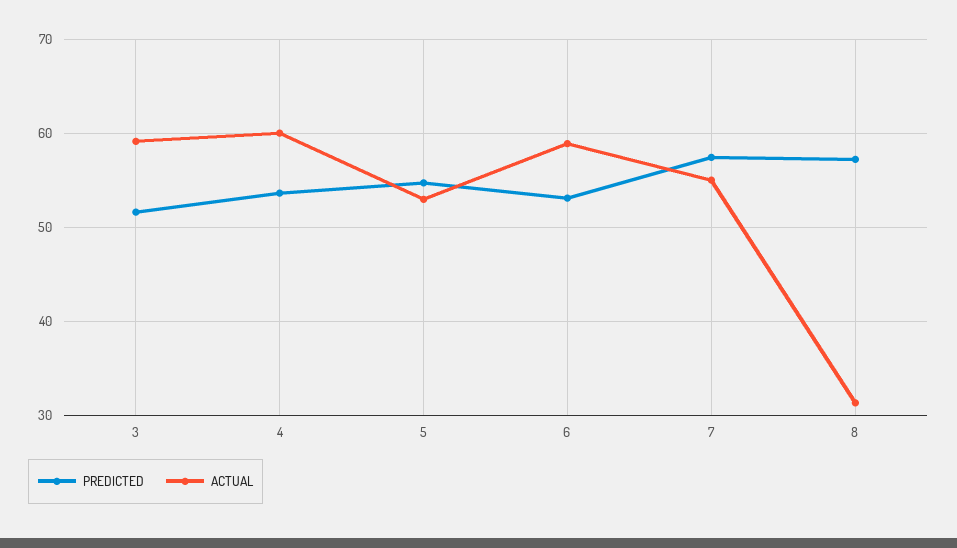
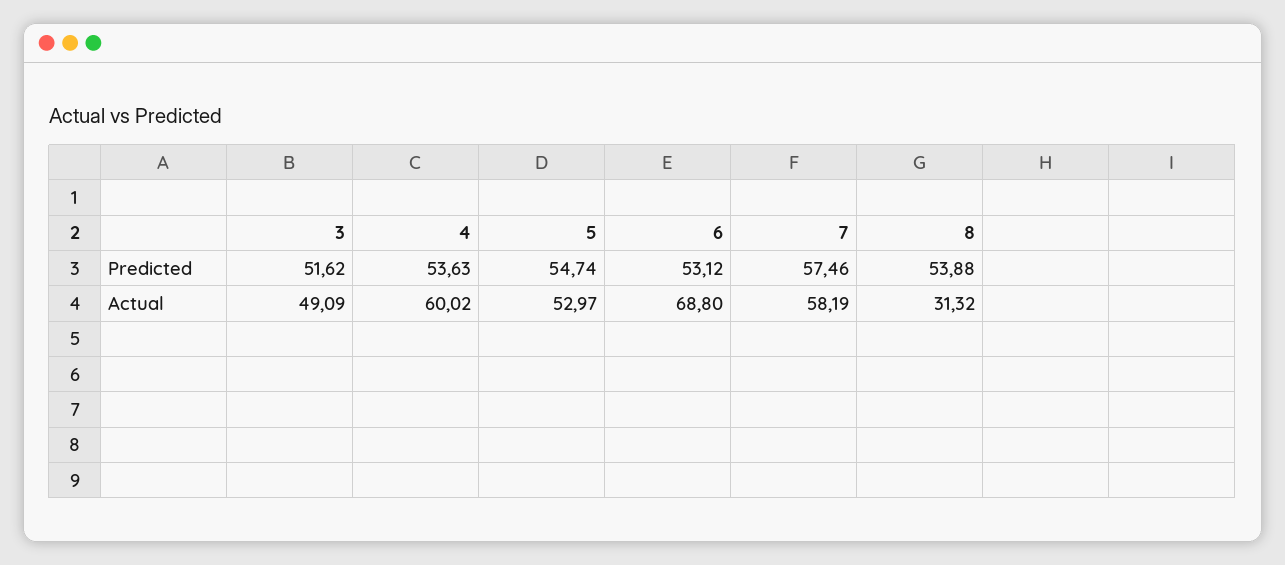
ACTUAL, 3: 59 -> 49.09
ACTUAL, 6: 59 -> 68.8
ACTUAL, 7: 55 -> 58.19
PREDICTED, 8: 57 -> 53.88

